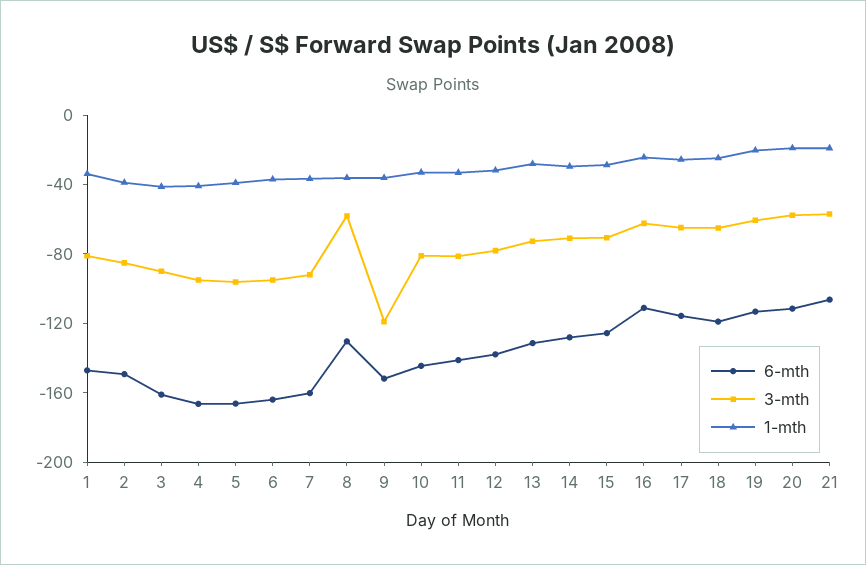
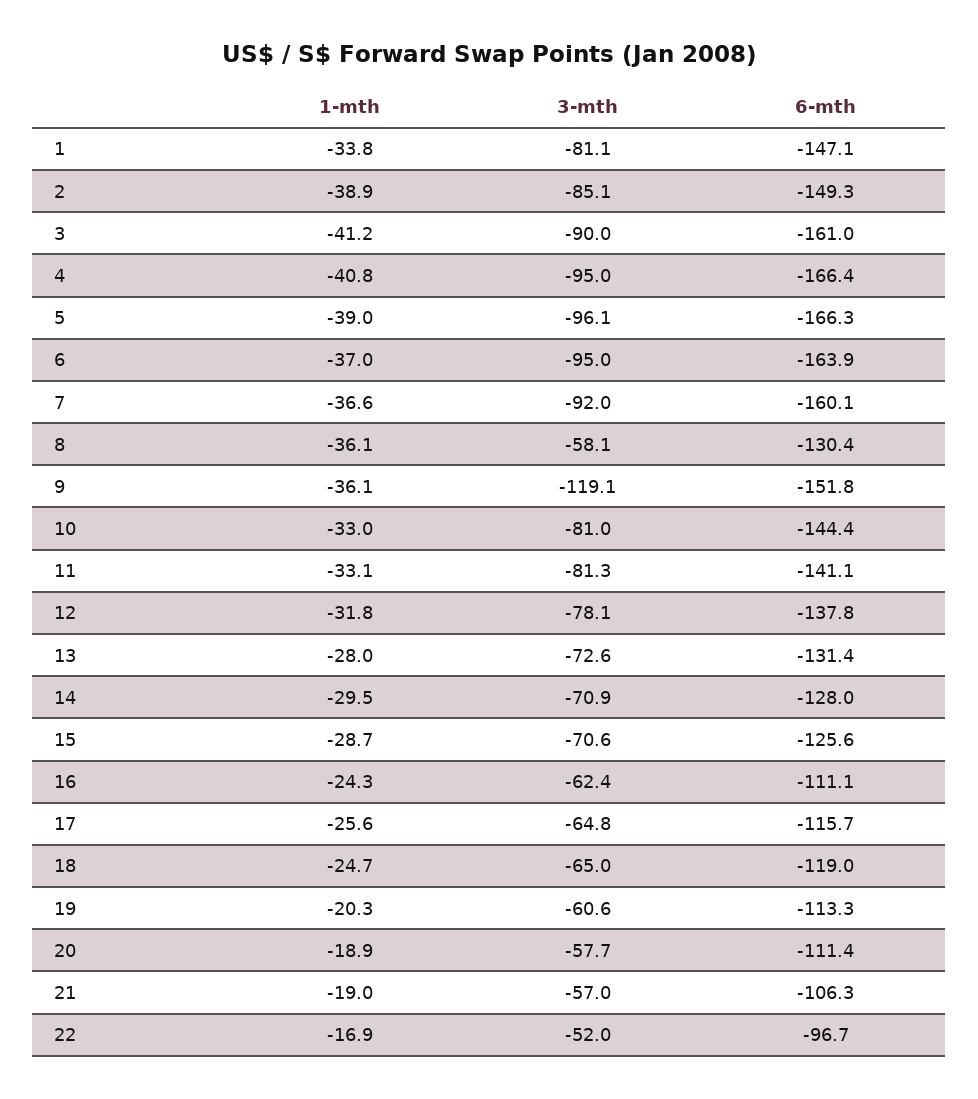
1-mth, 22: none -> -16.9
3-mth, 22: none -> -52
6-mth, 22: none -> -96.7

